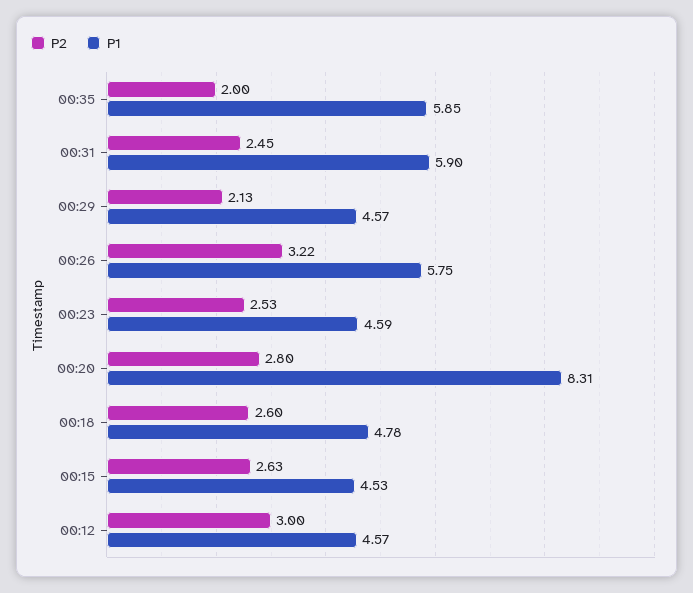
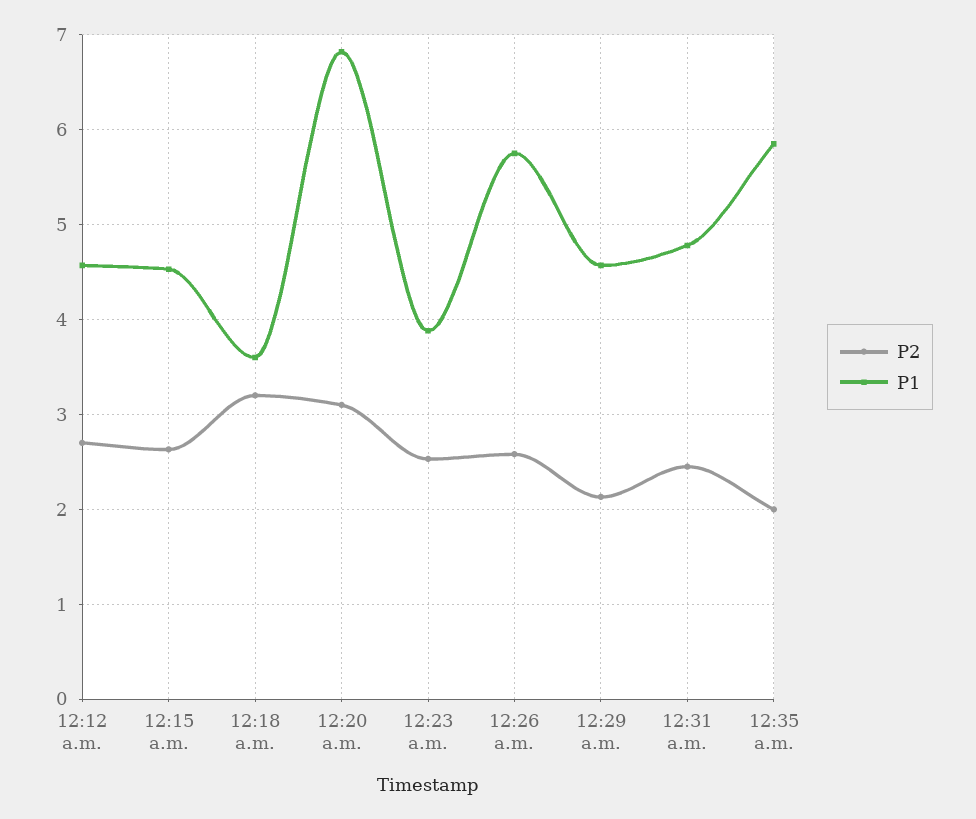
P1, 00:31: 5.9 -> 4.8
P2, 00:26: 3.22 -> 2.6
P1, 00:23: 4.59 -> 3.9
P2, 00:20: 2.8 -> 3.1
P1, 00:20: 8.31 -> 6.8
P2, 00:18: 2.6 -> 3.2
P1, 00:18: 4.78 -> 3.6
P2, 00:12: 3 -> 2.7

